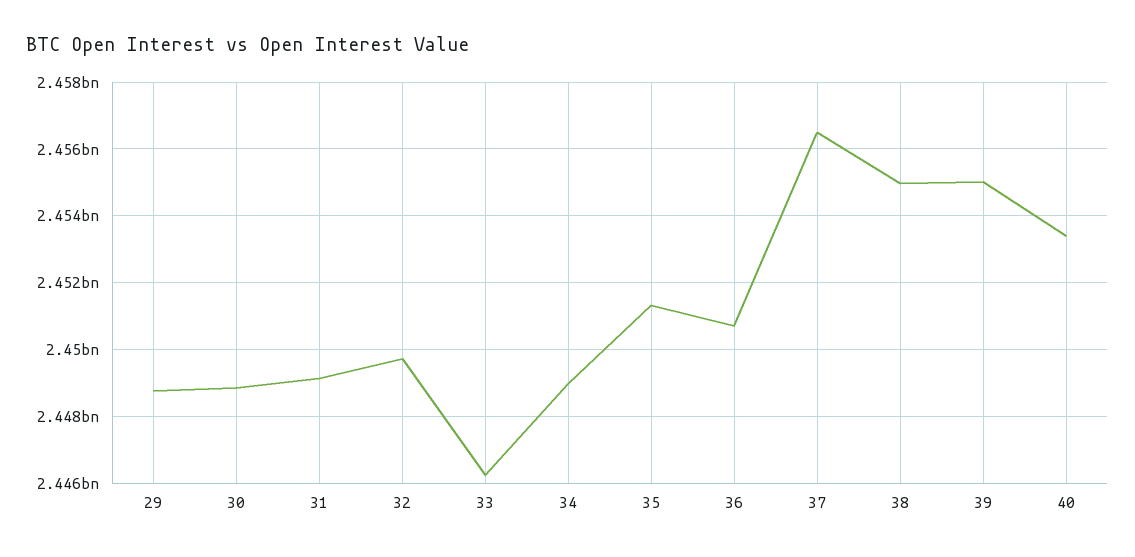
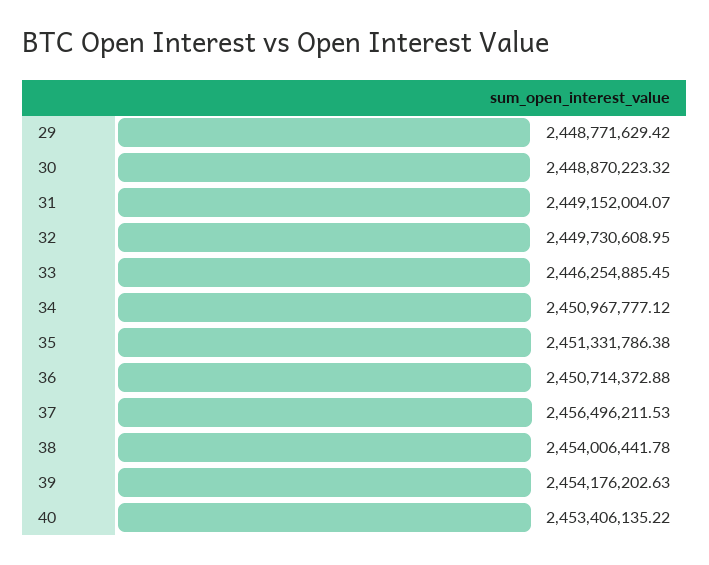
34: 2449000000 -> 2450967777.12
38: 2455000000 -> 2454006441.78
39: 2455000000 -> 2454176202.63

